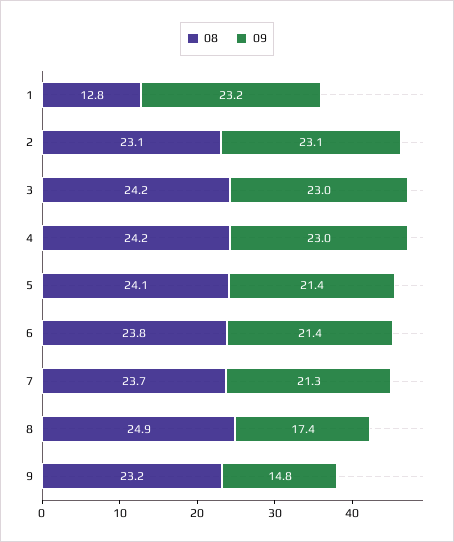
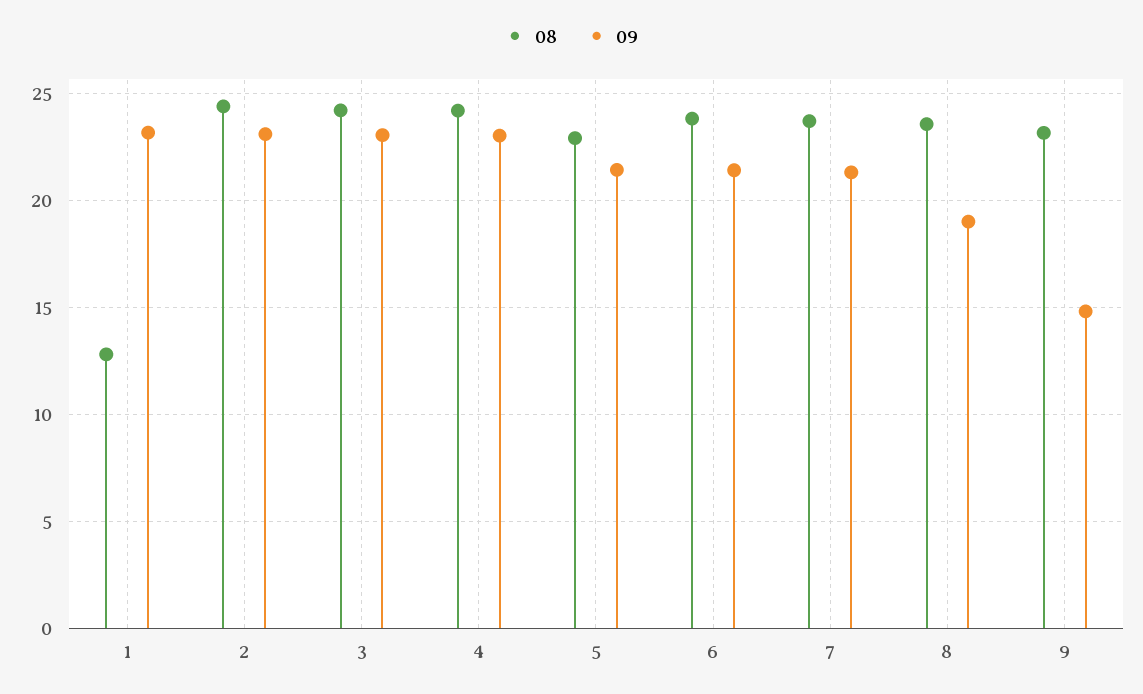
08, 2: 23.1 -> 24.5
08, 5: 24.1 -> 23
08, 8: 24.9 -> 23.5
09, 8: 17.4 -> 19

